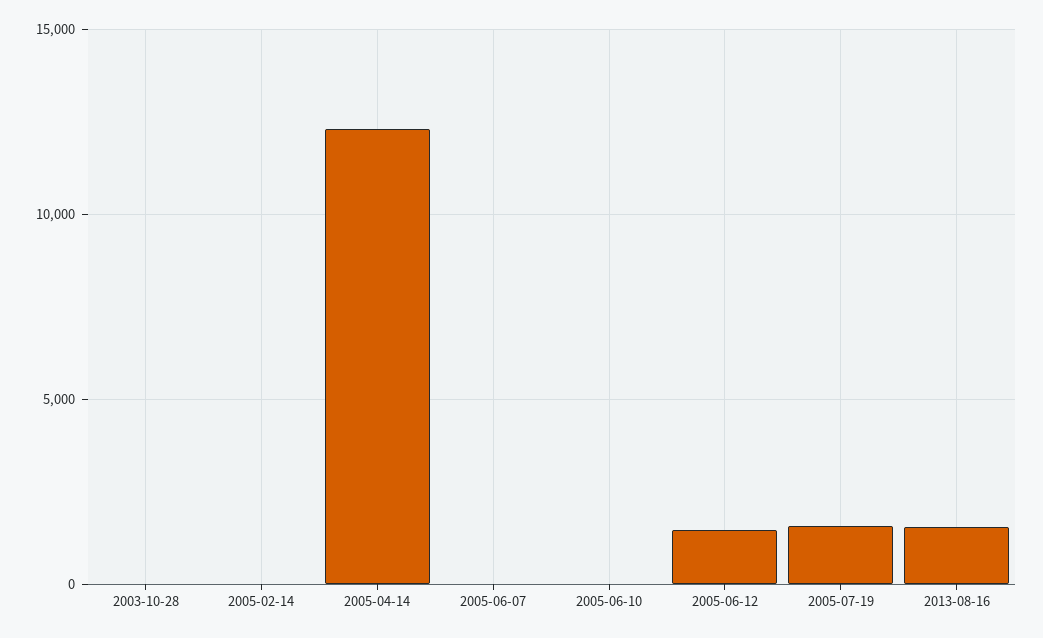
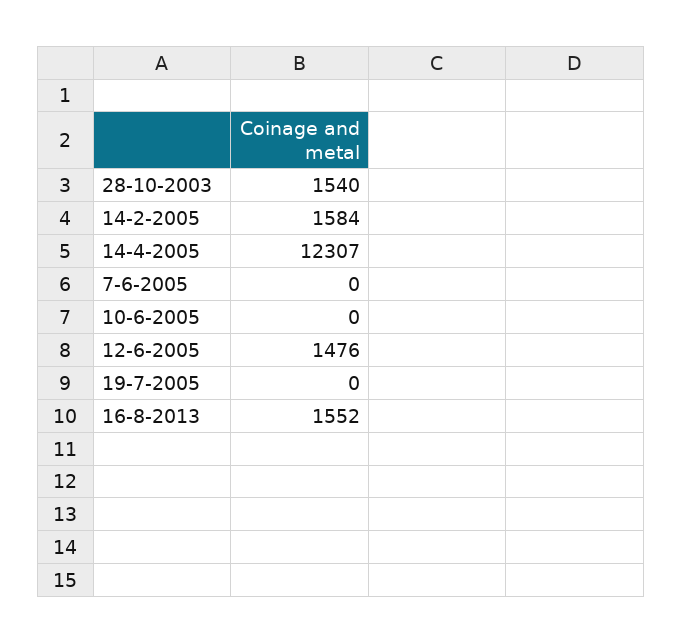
2003-10-28: 0 -> 1540
2005-02-14: 0 -> 1584
2005-07-19: 1500 -> 0

